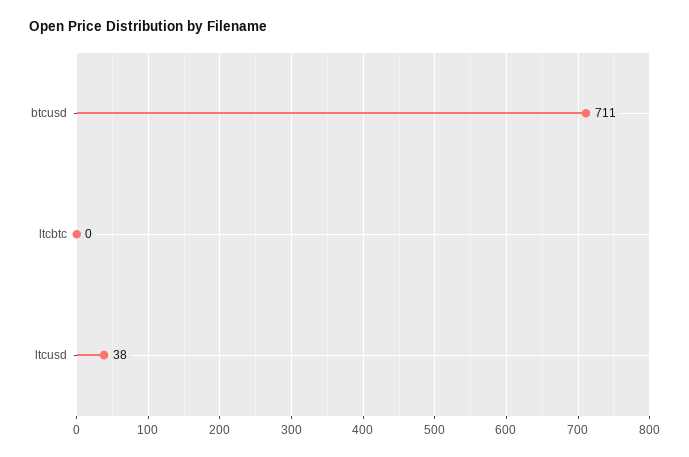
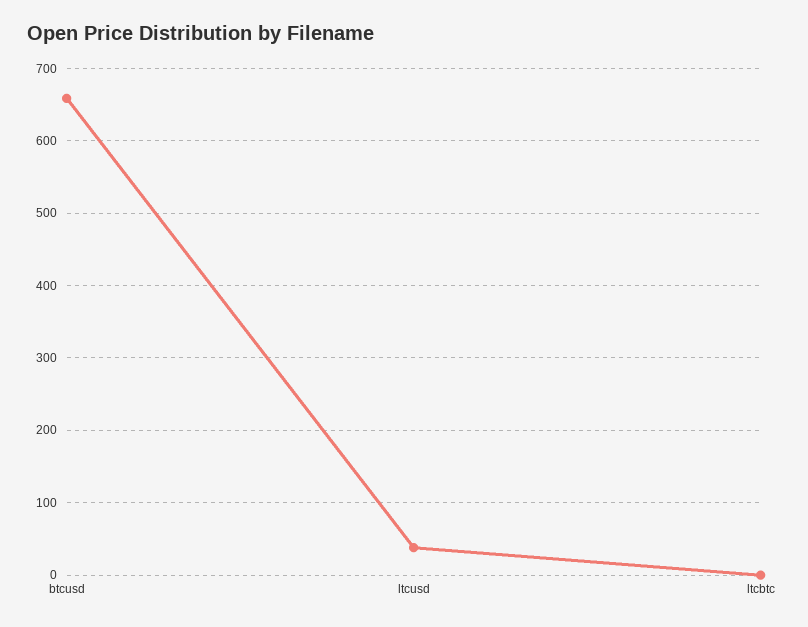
btcusd: 711 -> 660

